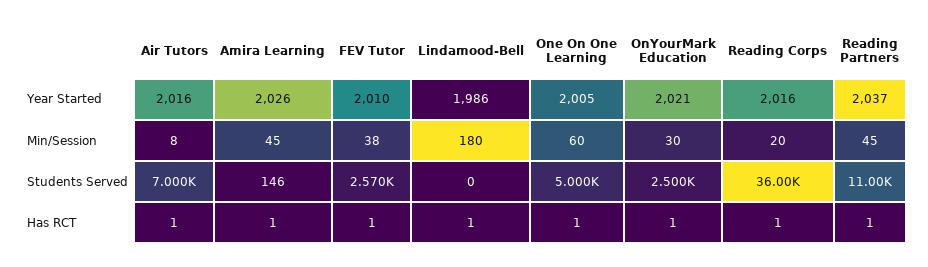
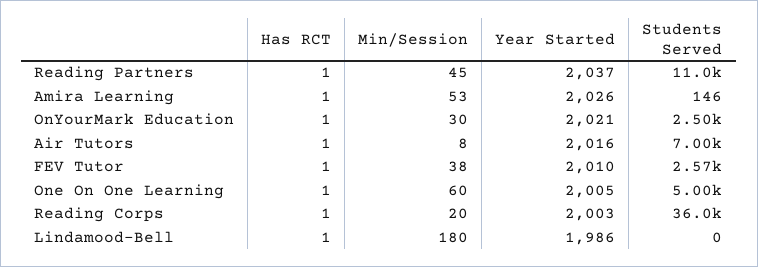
Reading Corps, Year Started: 2016 -> 2003
Amira Learning, Min/Session: 45 -> 53

